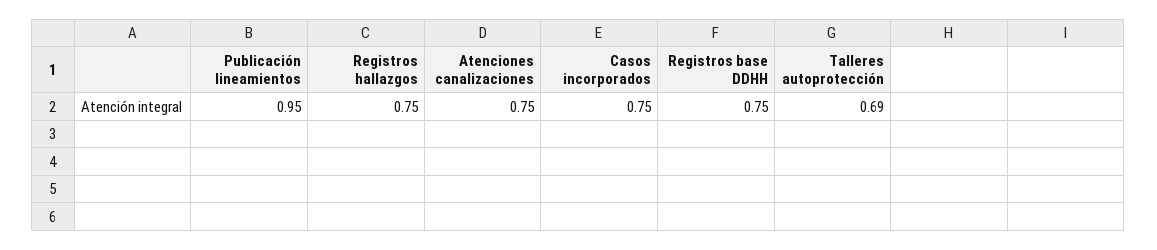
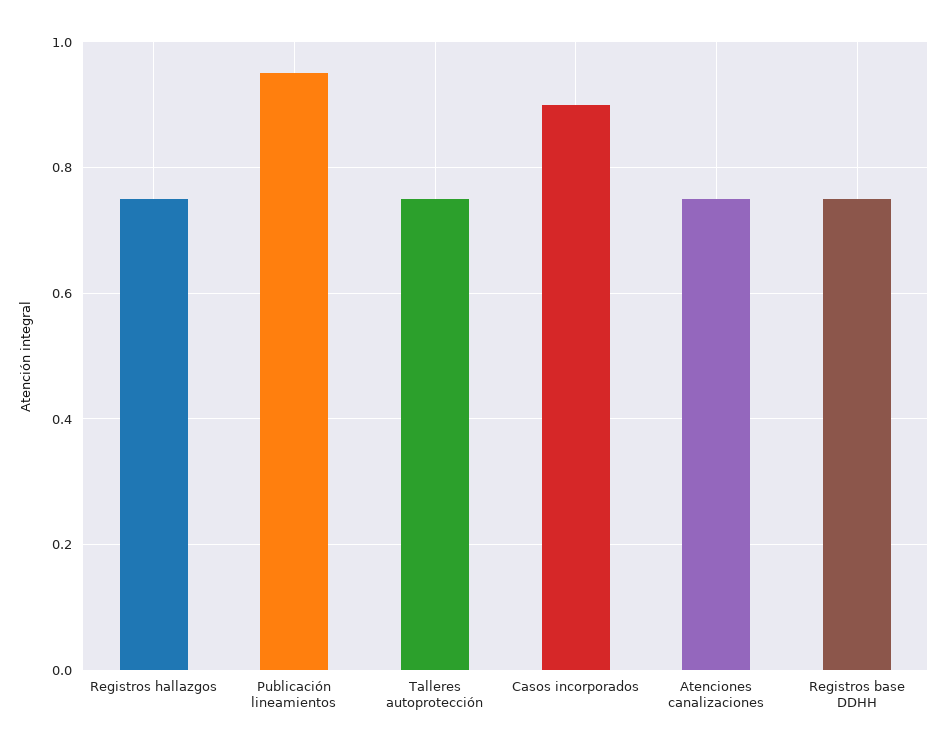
Casos incorporados: 0.75 -> 0.9
Talleres autoprotección: 0.69 -> 0.75

